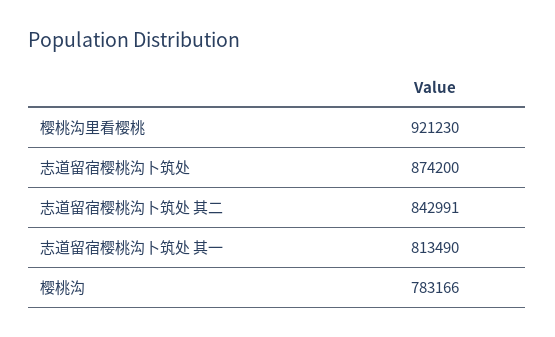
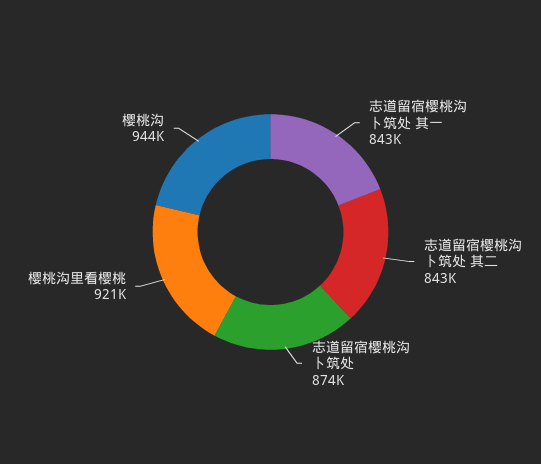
志道留宿樱桃沟卜筑处 其一: 813490 -> 843000
樱桃沟: 783166 -> 944000

